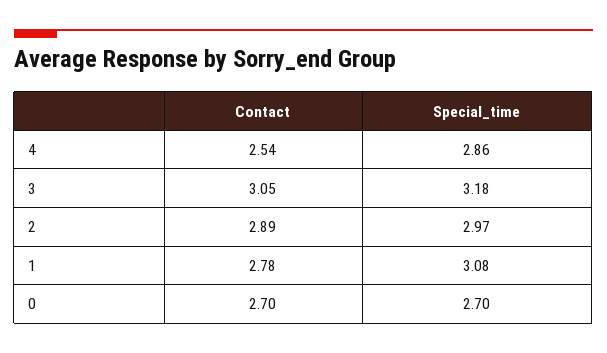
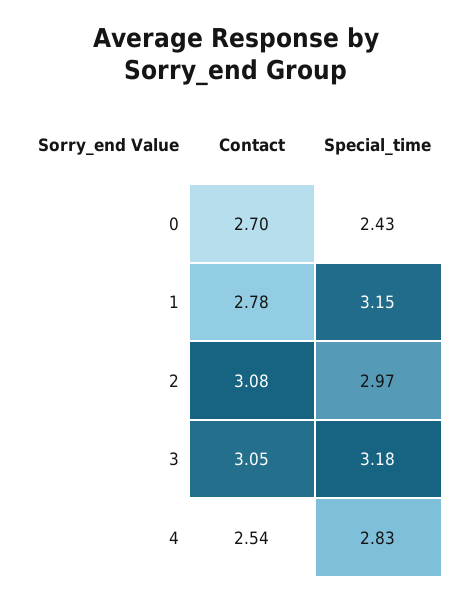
Special_time, 4: 2.86 -> 2.83
Contact, 2: 2.89 -> 3.08
Special_time, 1: 3.08 -> 3.15
Special_time, 0: 2.7 -> 2.43

